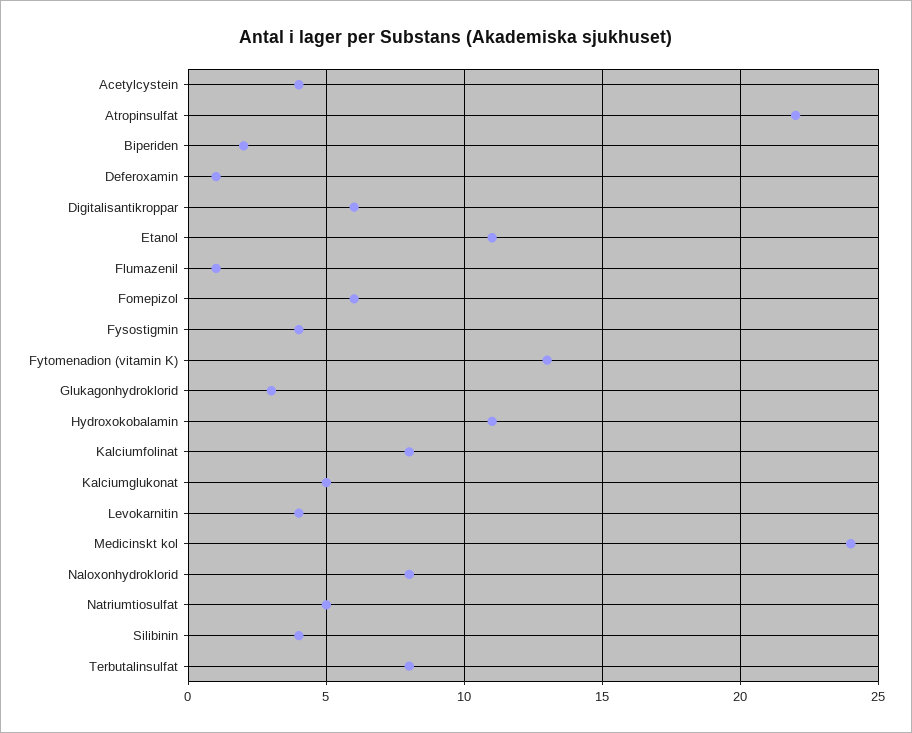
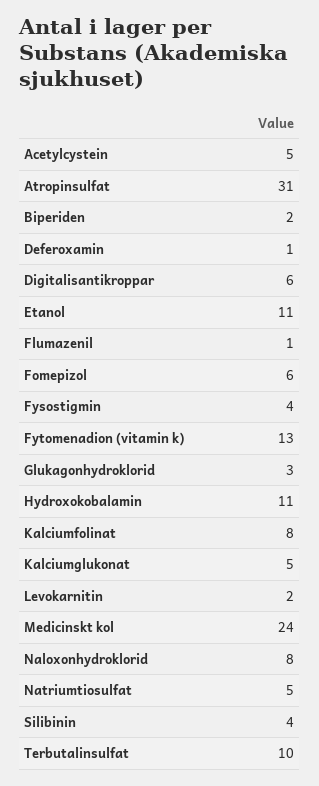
Acetylcystein: 4 -> 5
Atropinsulfat: 22 -> 31
Levokarnitin: 4 -> 2
Terbutalinsulfat: 8 -> 10

